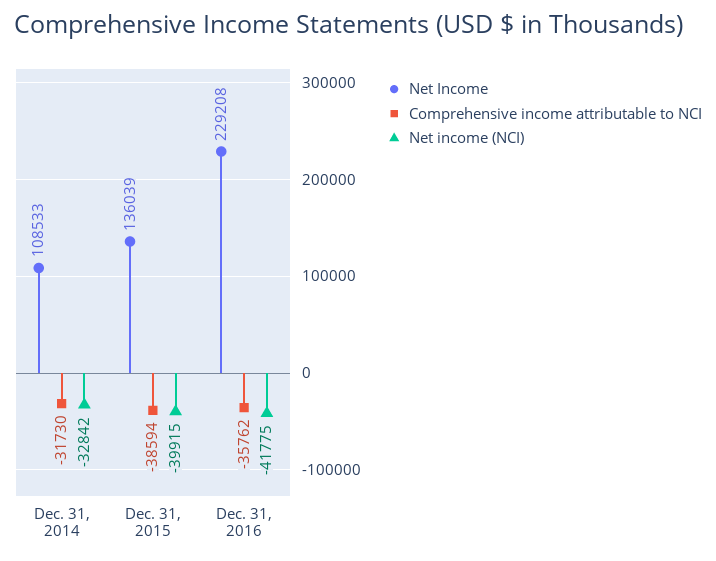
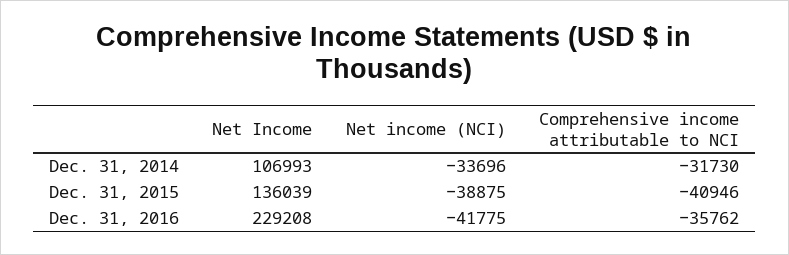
Net Income, Dec. 31, 2014: 108533 -> 106993
Net income (NCI), Dec. 31, 2014: -32842 -> -33696
Comprehensive income attributable to NCI, Dec. 31, 2015: -38594 -> -40946
Net income (NCI), Dec. 31, 2015: -39915 -> -38875

